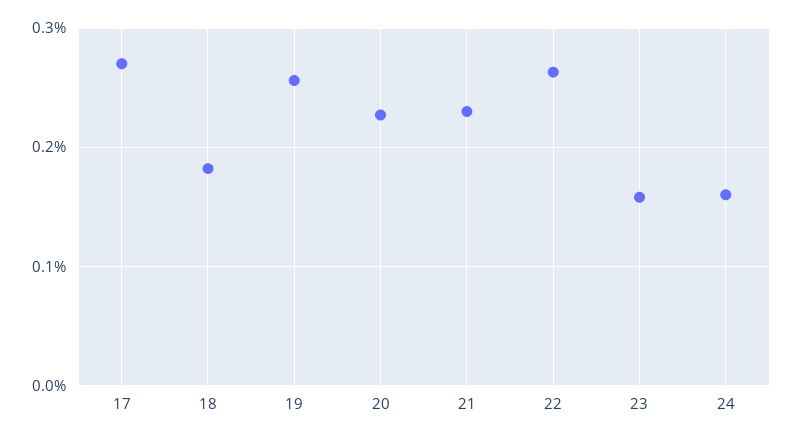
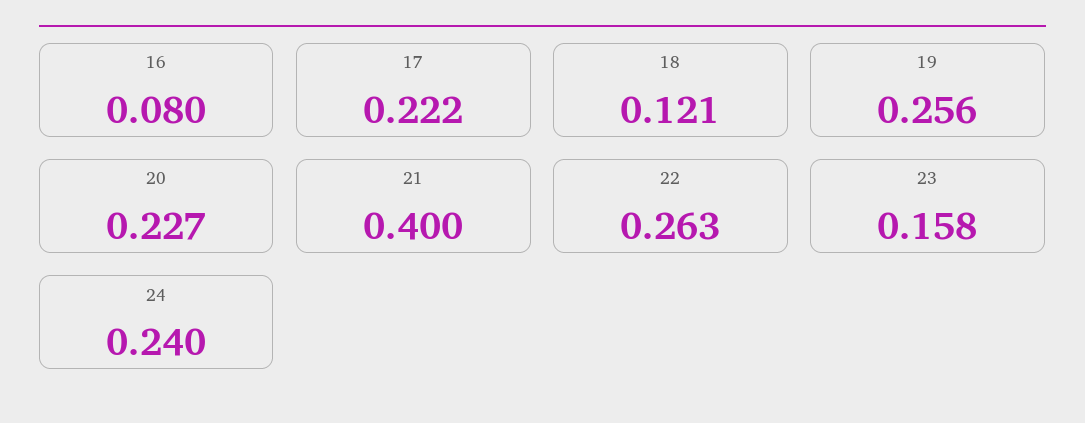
17: 0.27 -> 0.222
18: 0.18 -> 0.121
21: 0.23 -> 0.4
24: 0.16 -> 0.24
16: none -> 0.08

